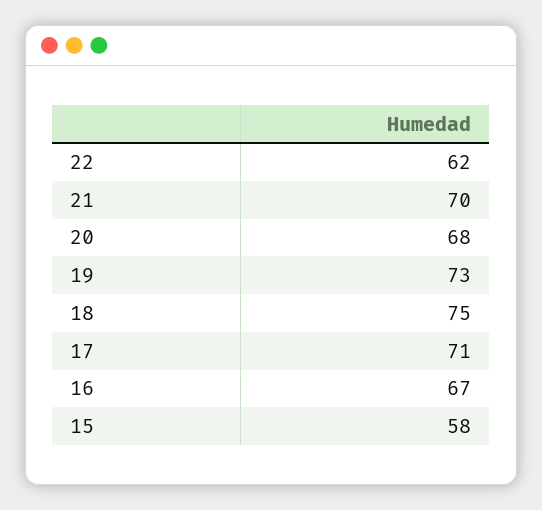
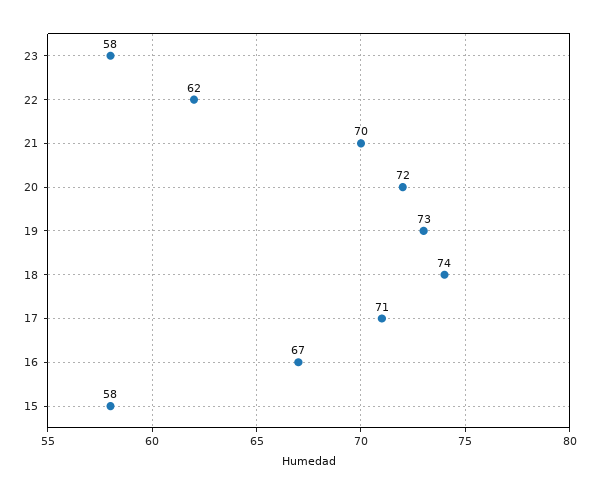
20: 68 -> 72
18: 75 -> 74
23: none -> 58

